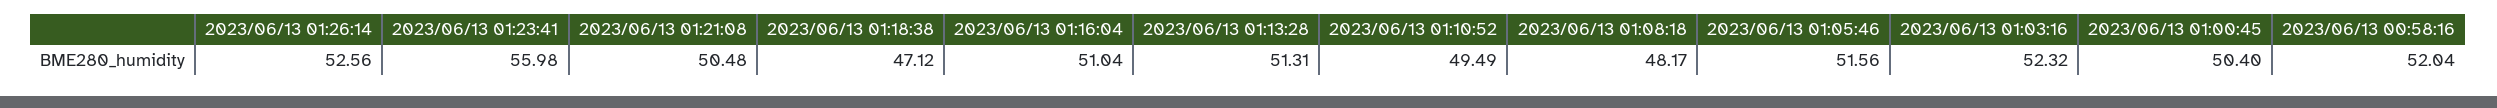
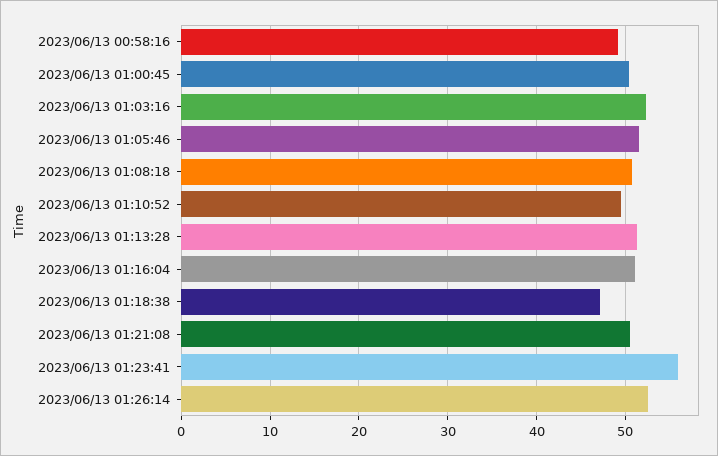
2023/06/13 01:08:18: 48.17 -> 51
2023/06/13 00:58:16: 52.04 -> 49

